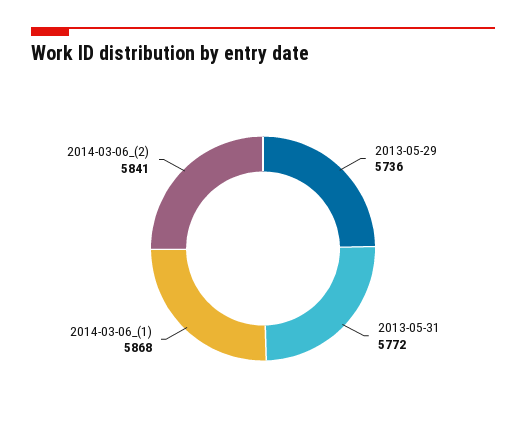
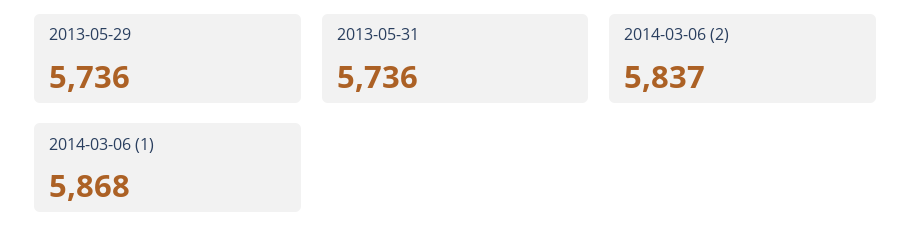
2013-05-31: 5772 -> 5736
2014-03-06_(2): 5841 -> 5837

